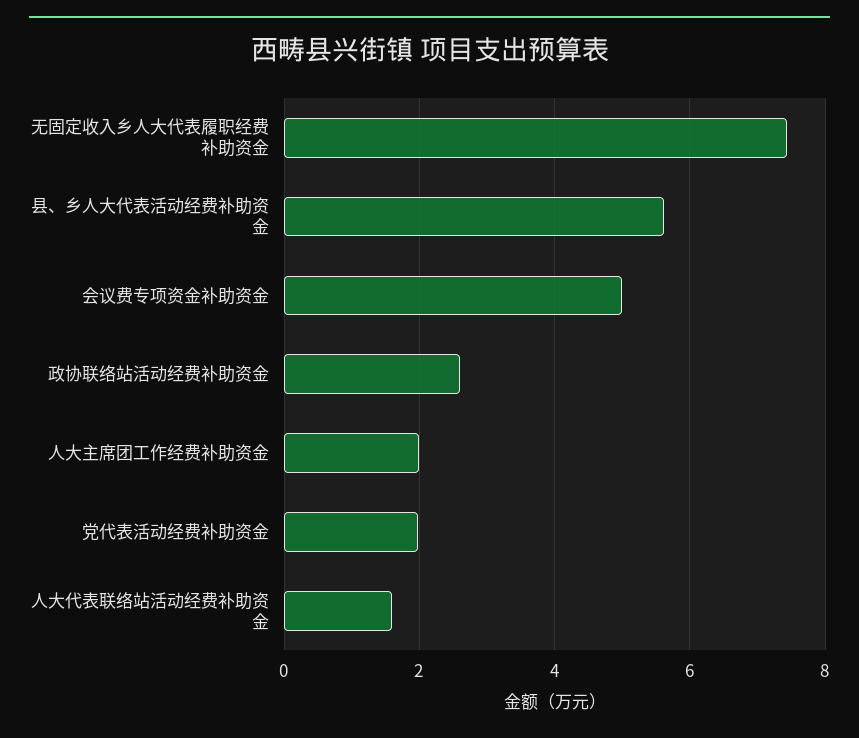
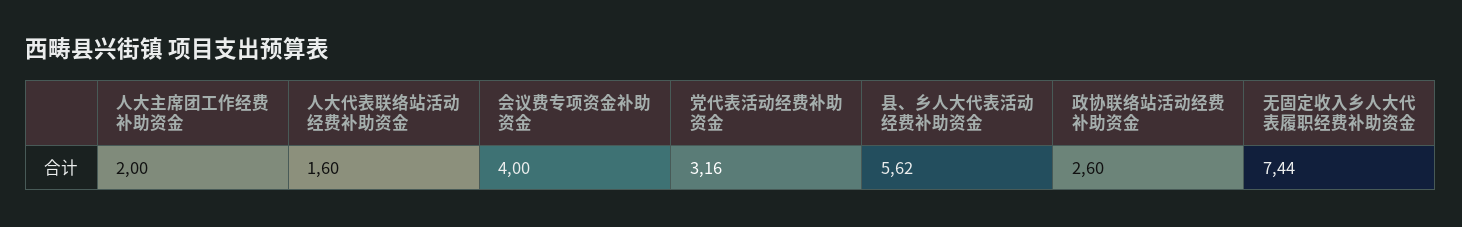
会议费专项资金补助资金: 5 -> 4
党代表活动经费补助资金: 2 -> 3.16

